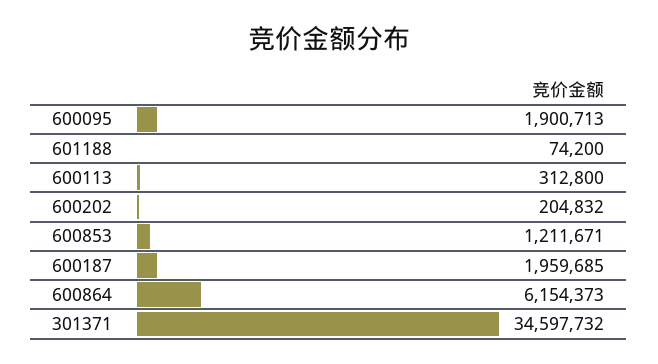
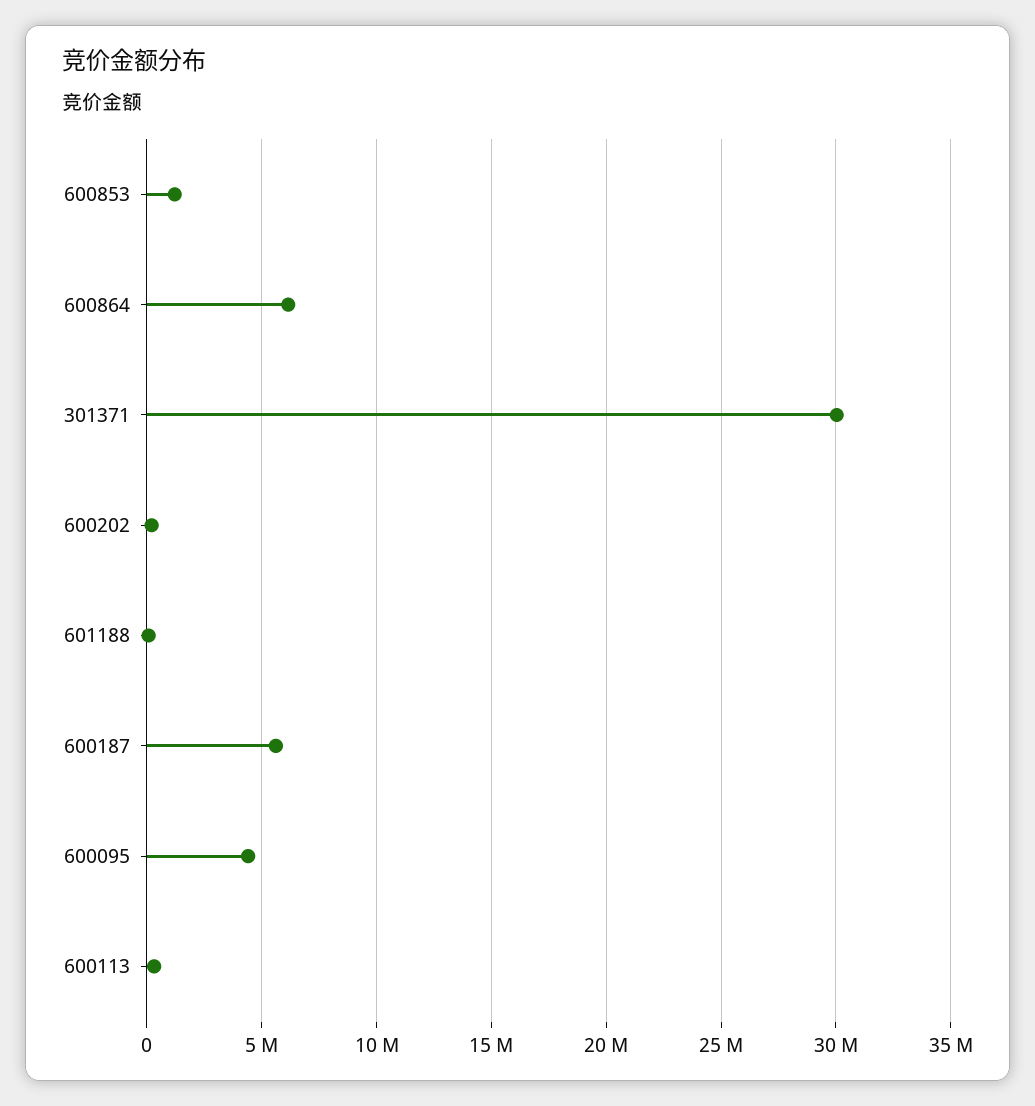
600095: 1900713 -> 4500000
600187: 1959685 -> 5500000
301371: 34597732 -> 30000000

